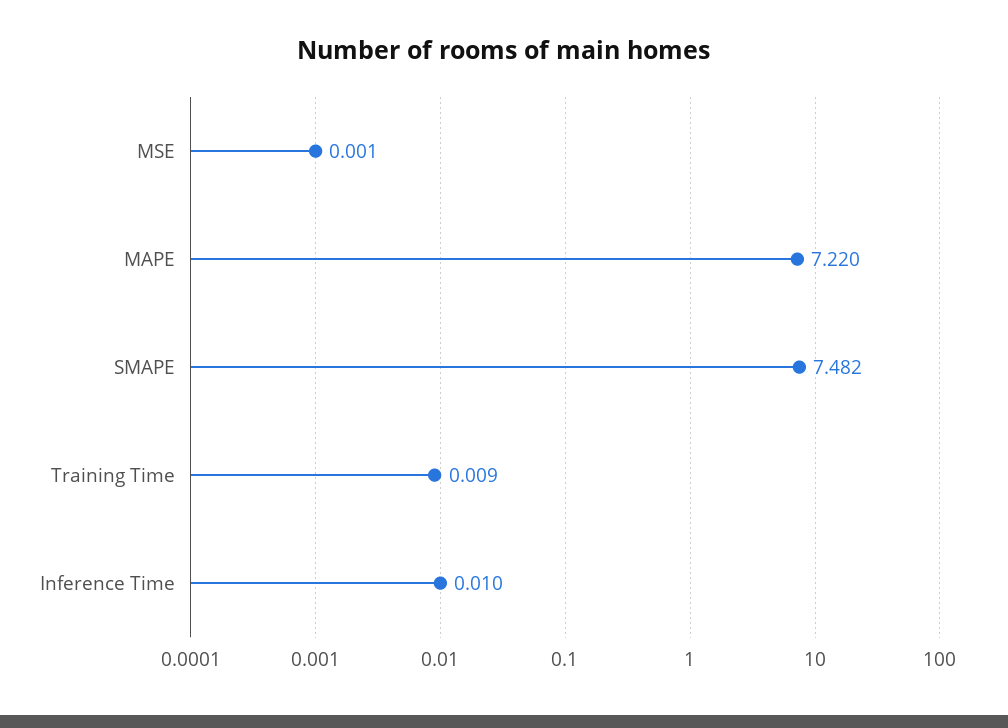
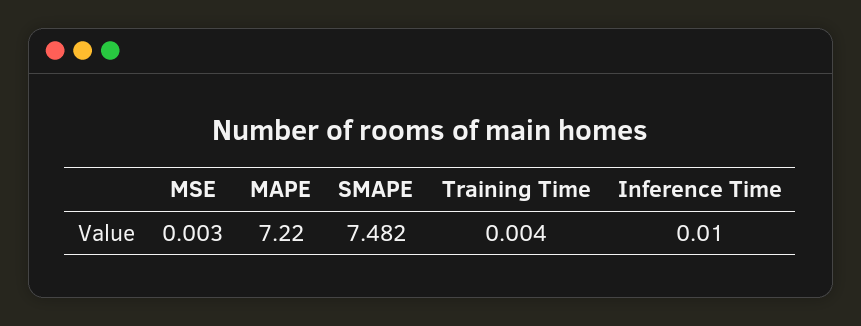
MSE: 0.001 -> 0.003
Training Time: 0.009 -> 0.004

